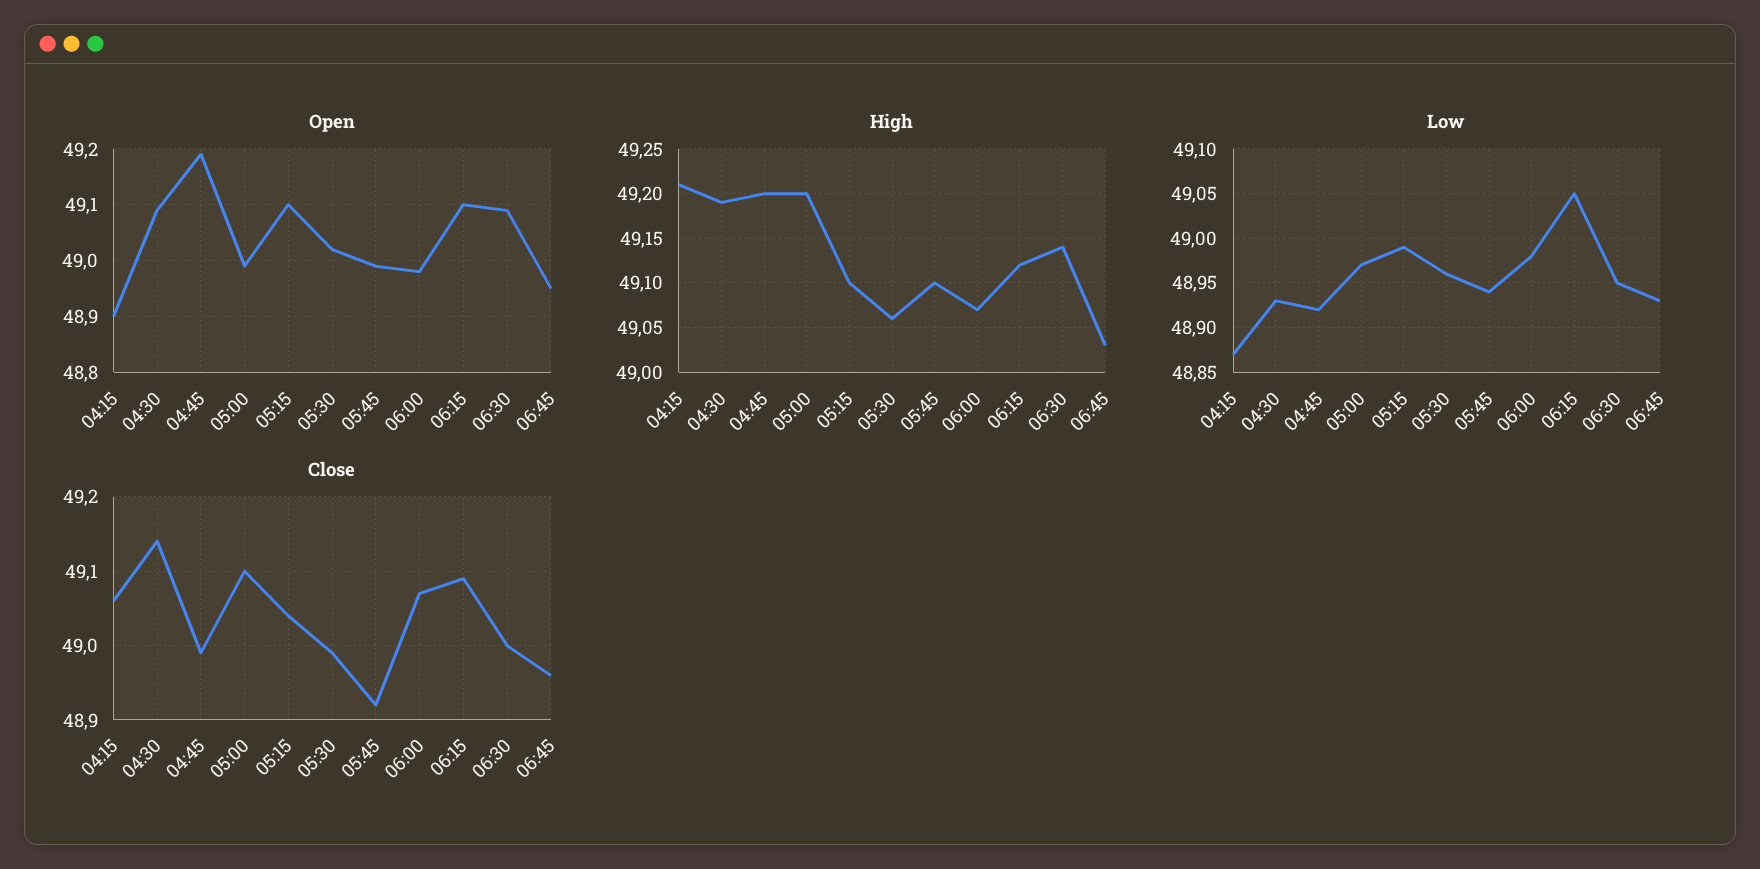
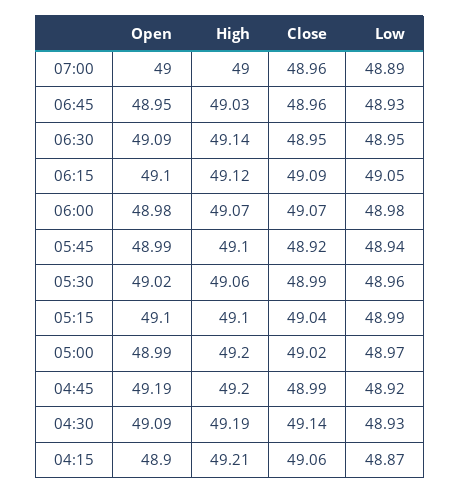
Close, 05:00: 49.1 -> 49.02
Close, 06:30: 49 -> 48.95
Open, 07:00: none -> 49
High, 07:00: none -> 49
Close, 07:00: none -> 48.96
Low, 07:00: none -> 48.89

